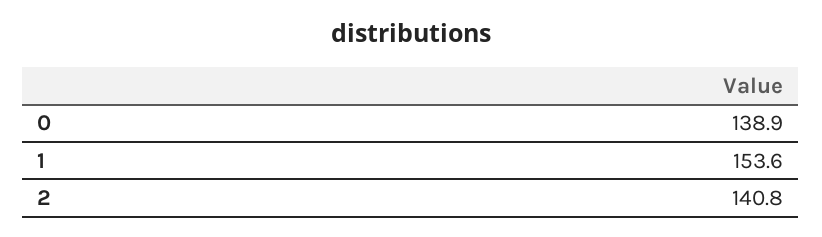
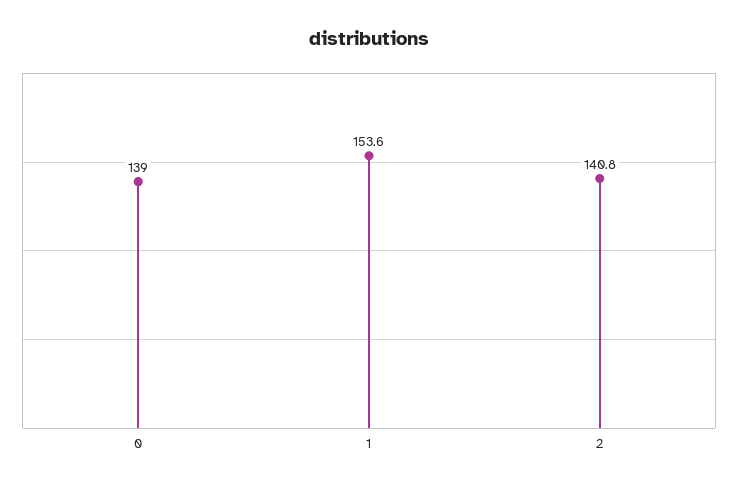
0: 138.9 -> 139

